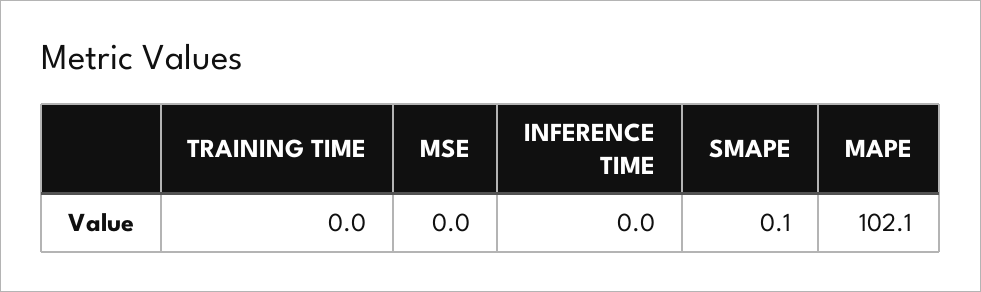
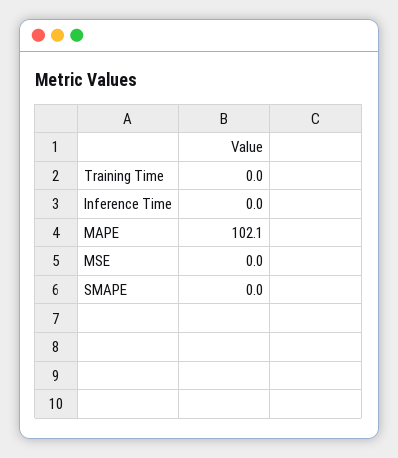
SMAPE: 0.1 -> 0

